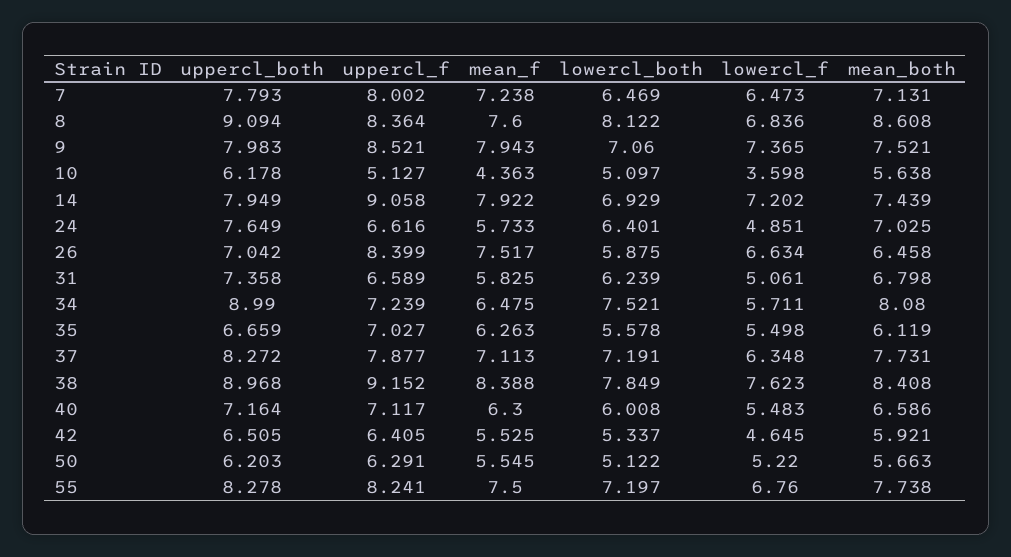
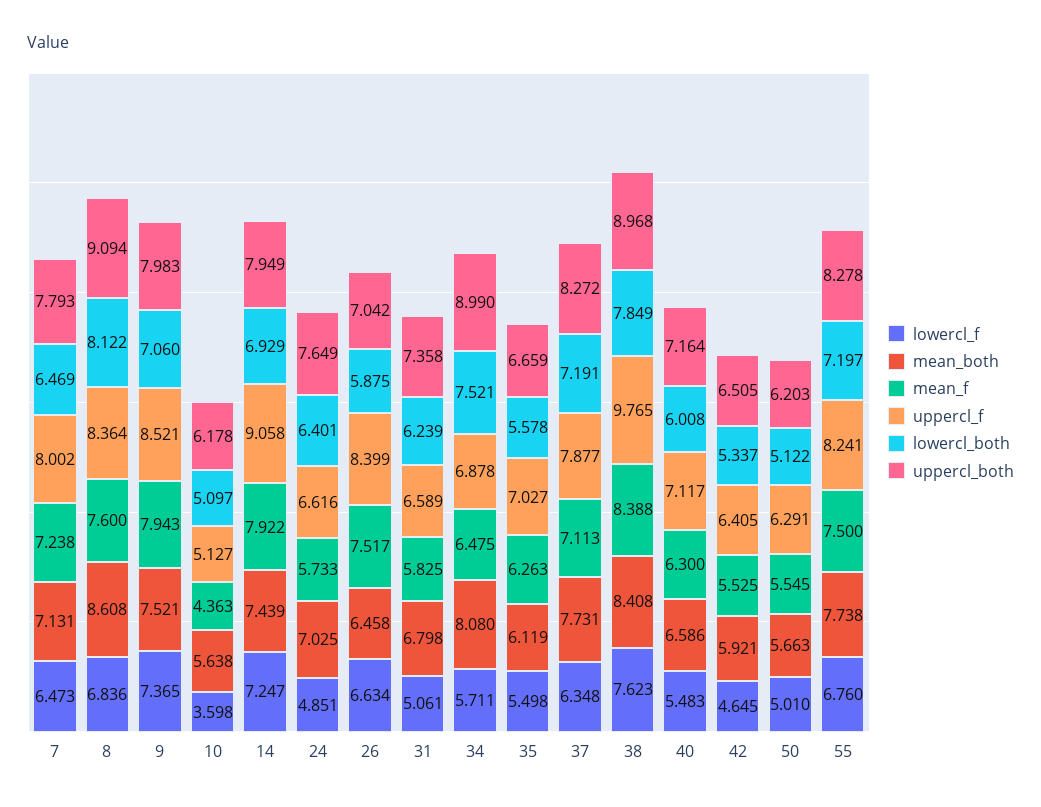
lowercl_f, 14: 7.202 -> 7.247
uppercl_f, 34: 7.239 -> 6.878
uppercl_f, 38: 9.152 -> 9.765
lowercl_f, 50: 5.22 -> 5.01

